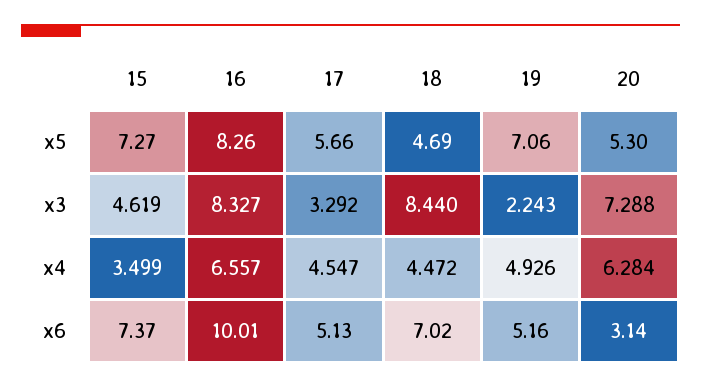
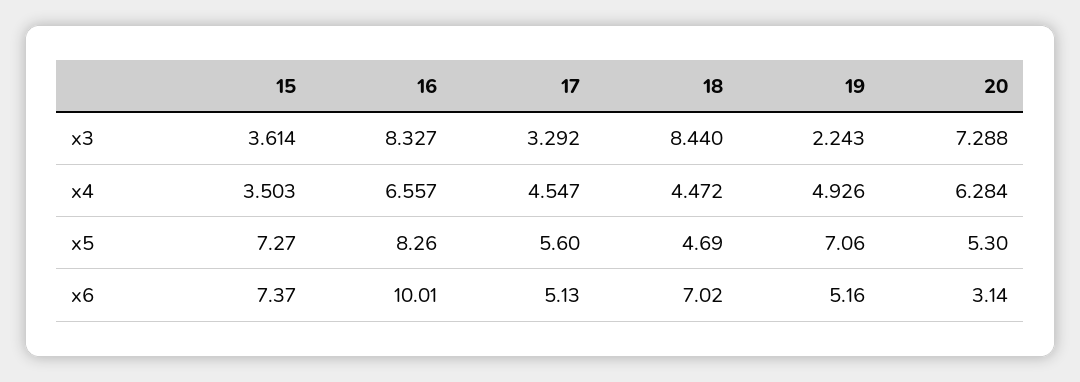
17, x5: 5.66 -> 5.6
15, x3: 4.619 -> 3.614
15, x4: 3.499 -> 3.503

